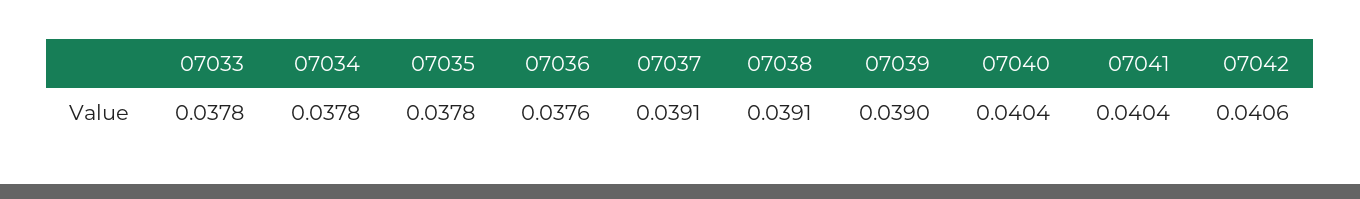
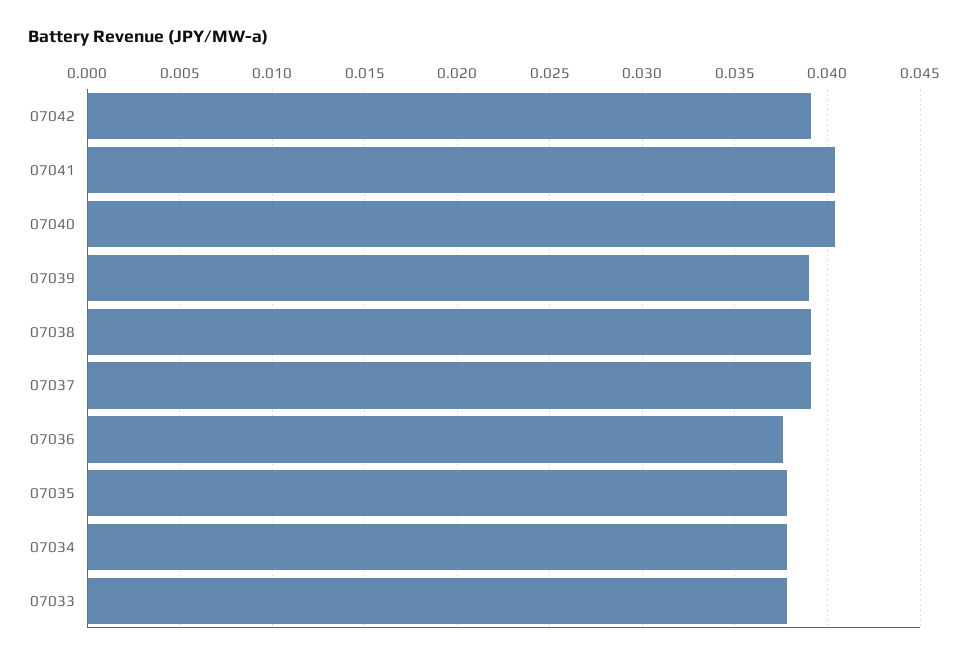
07042: 0.0406 -> 0.039

